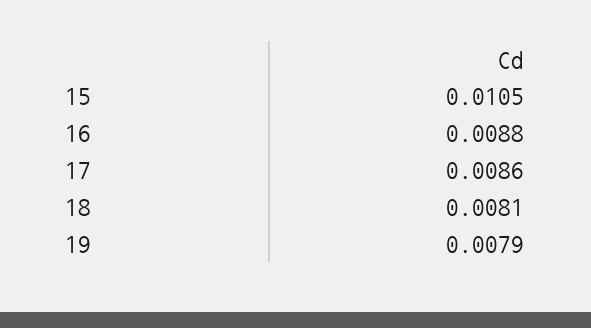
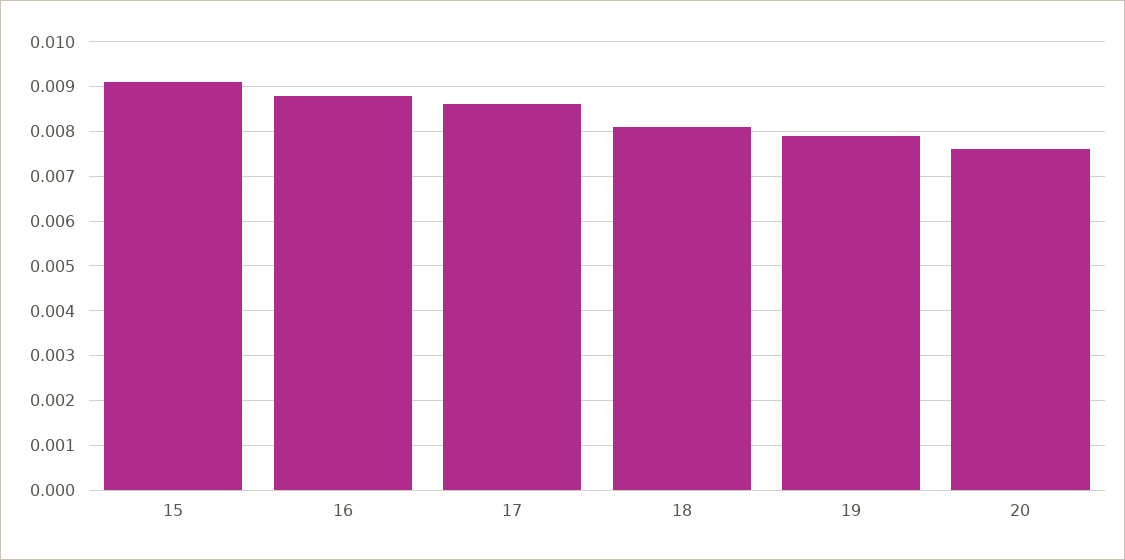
15: 0.0105 -> 0.009
20: none -> 0.0075

